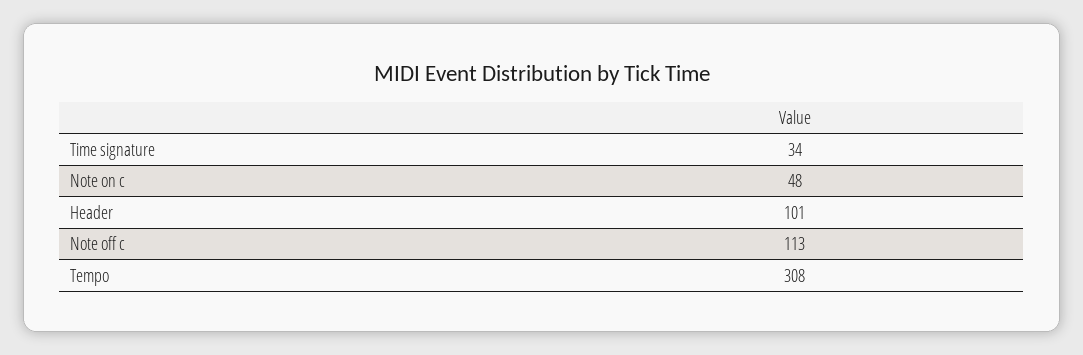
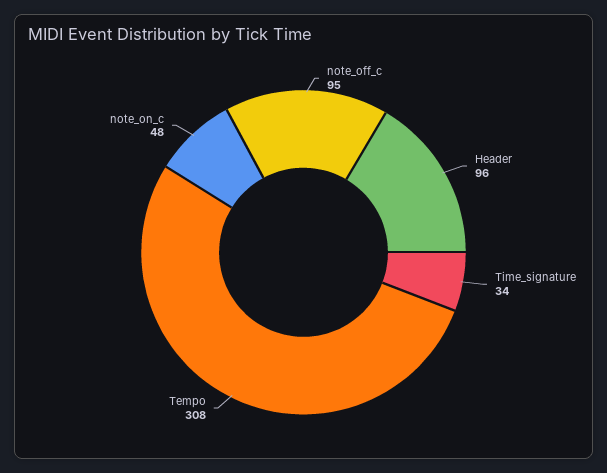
Header: 101 -> 96
Note off c: 113 -> 95

